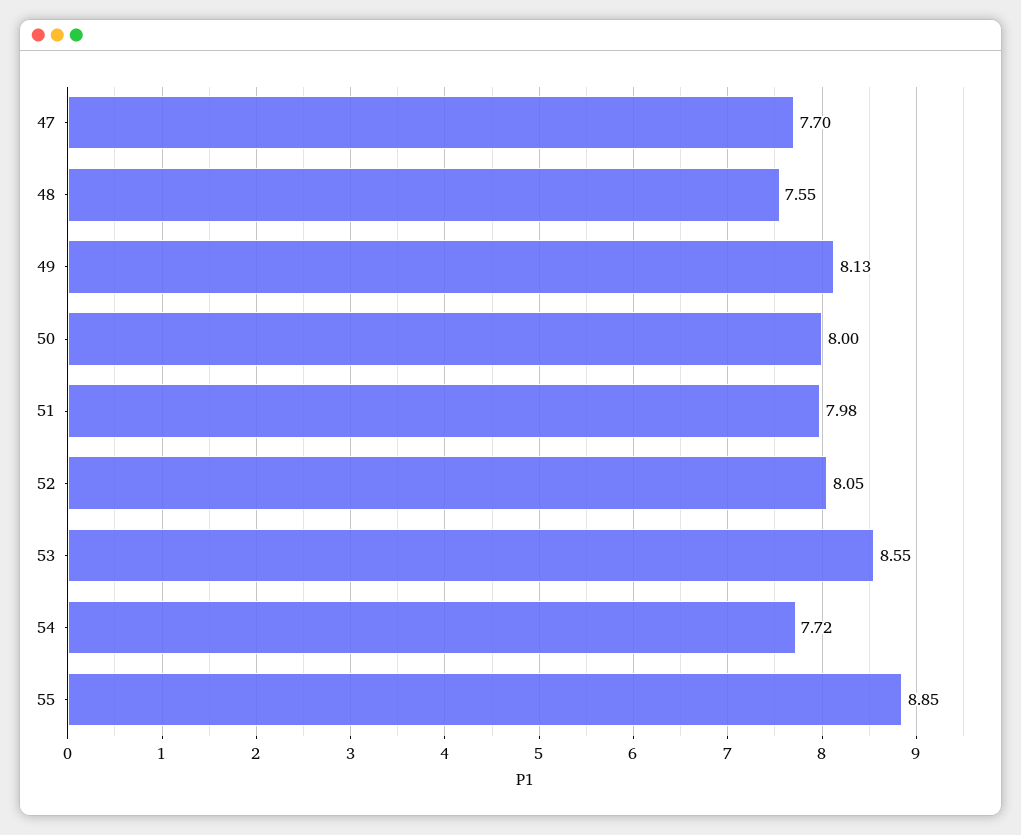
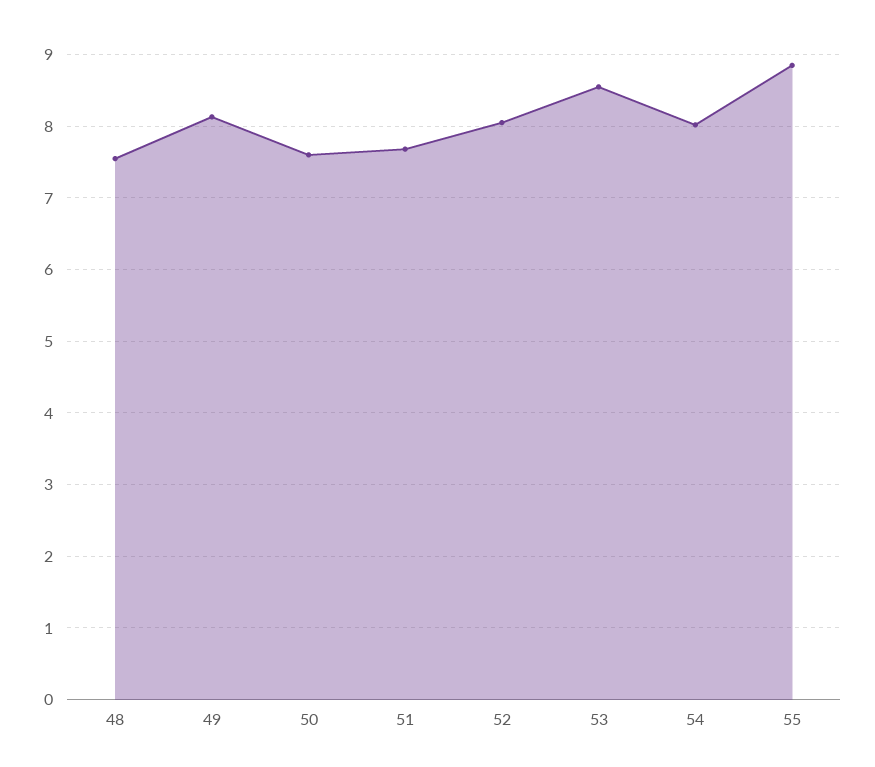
47: 7.7 -> none
50: 8 -> 7.6
51: 7.98 -> 7.7
54: 7.72 -> 8

